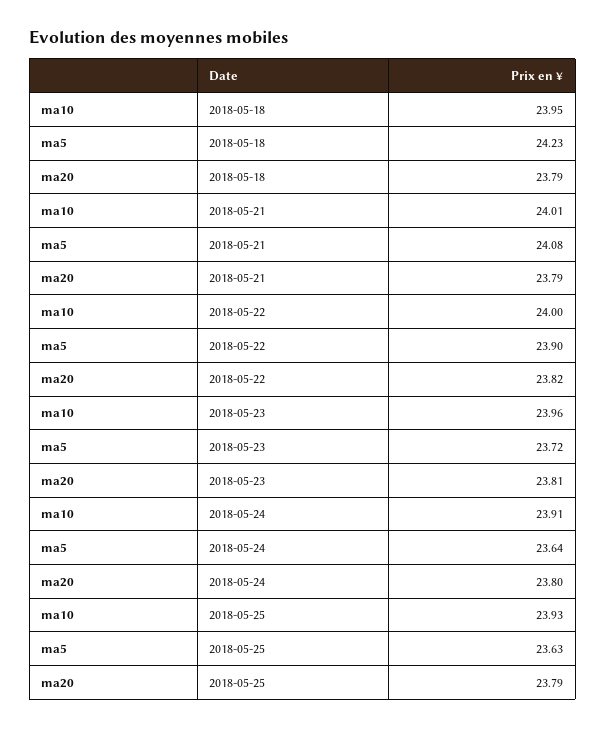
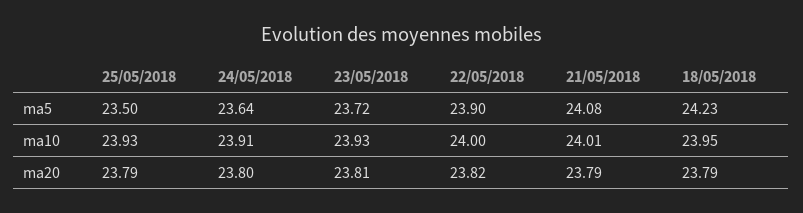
ma10, 2018-05-23: 23.96 -> 23.93
ma5, 2018-05-25: 23.63 -> 23.5

